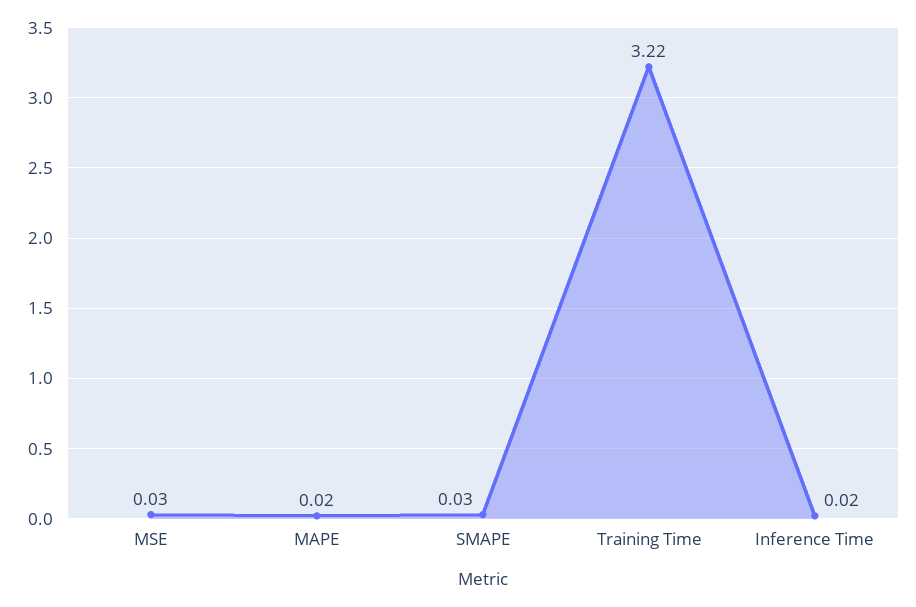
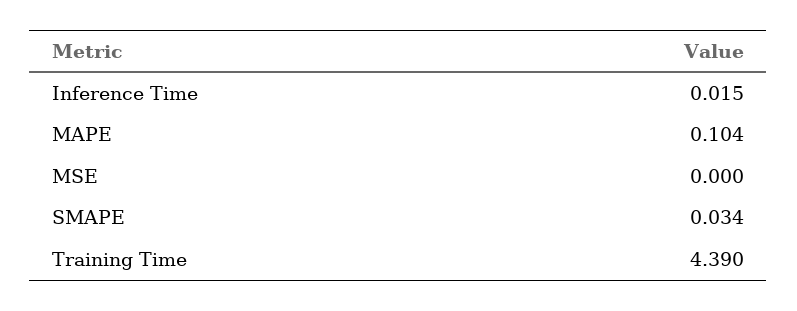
MSE: 0.03 -> 0
MAPE: 0.02 -> 0.104
Training Time: 3.22 -> 4.39

